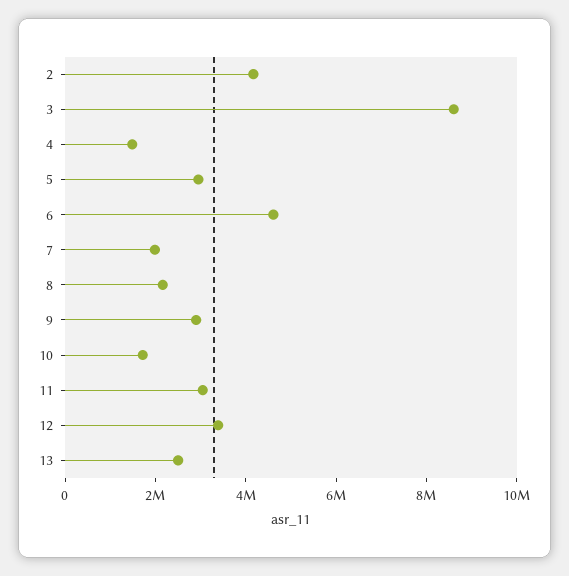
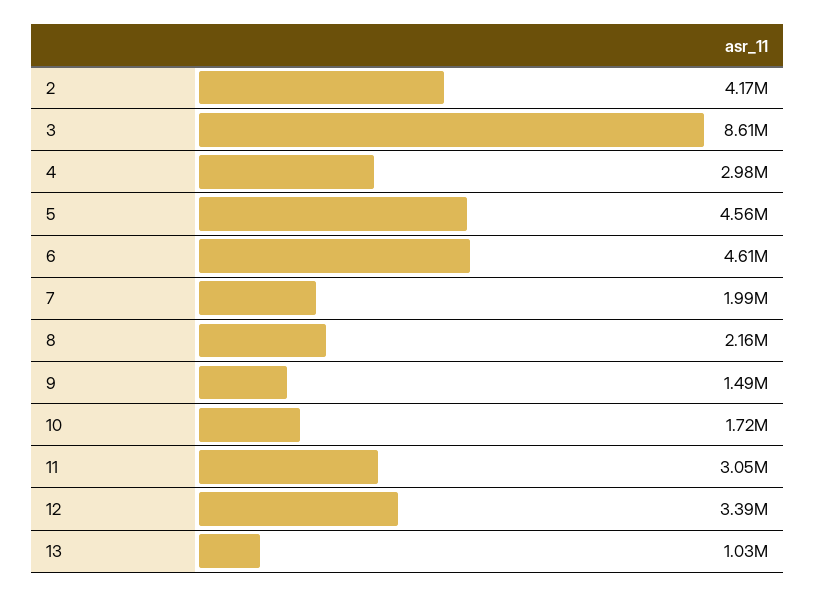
4: 1500000 -> 2980000
5: 3000000 -> 4560000
9: 3000000 -> 1490000
13: 2500000 -> 1030000

